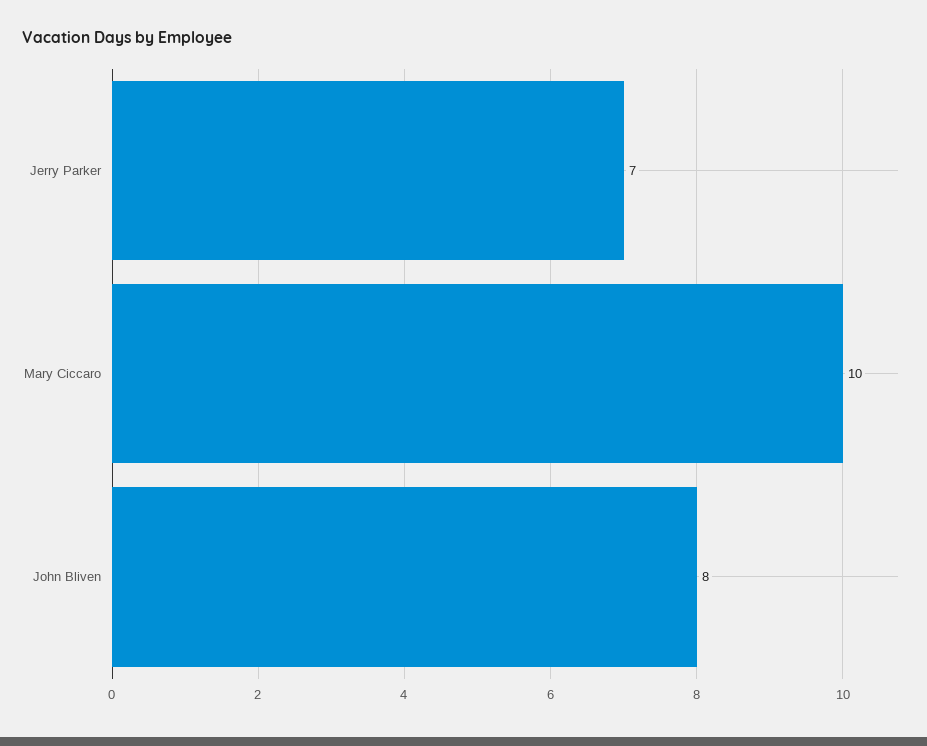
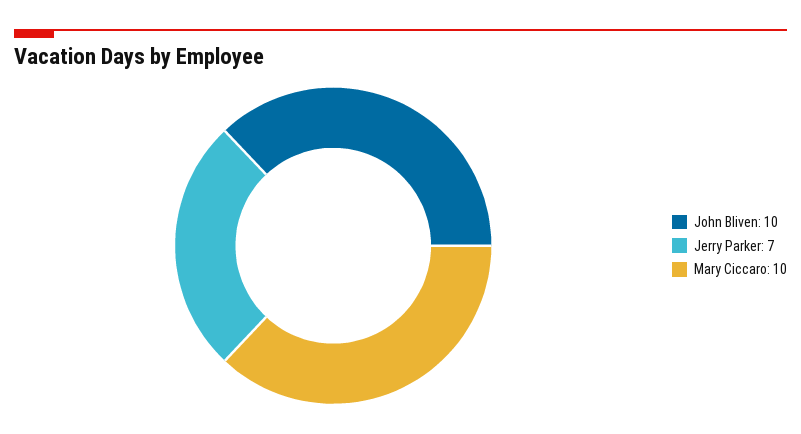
John Bliven: 8 -> 10

